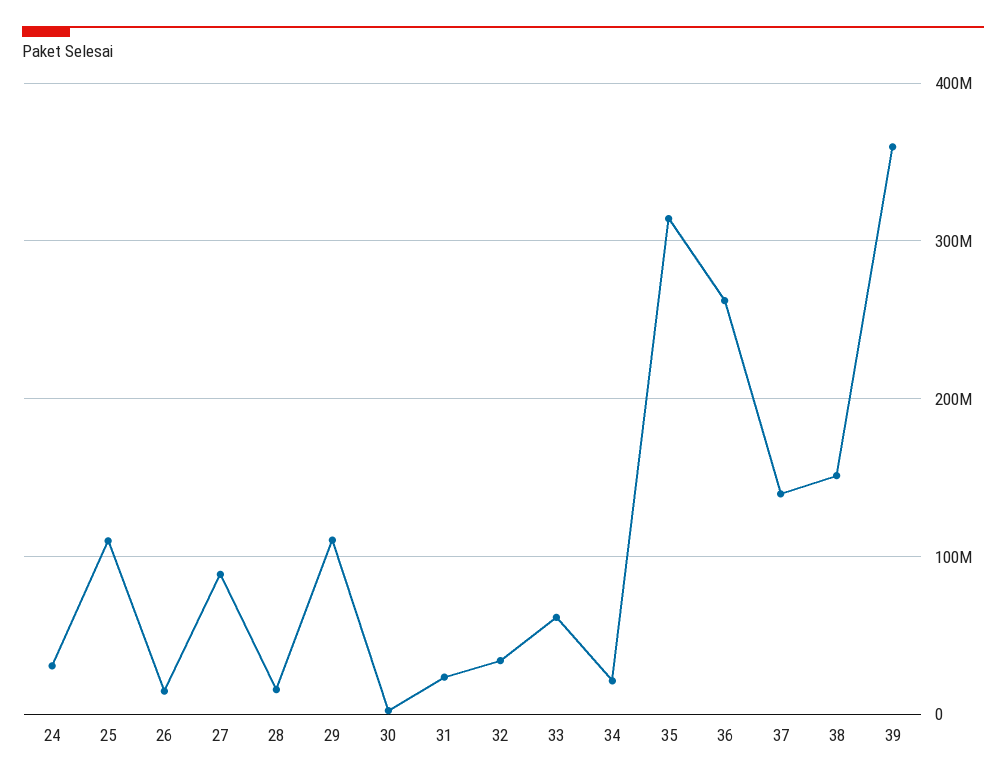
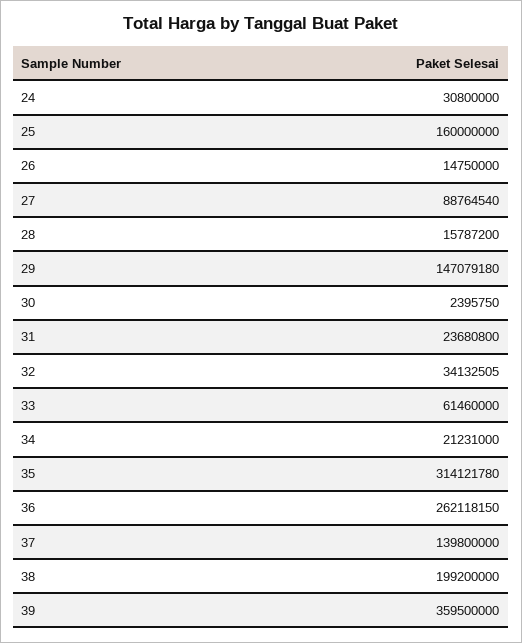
25: 110000000 -> 160000000
29: 110000000 -> 147079180
38: 150000000 -> 199200000

